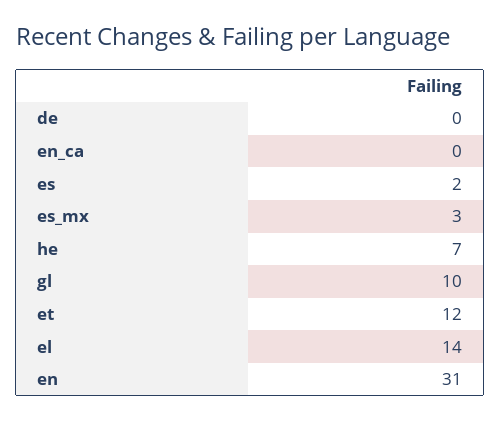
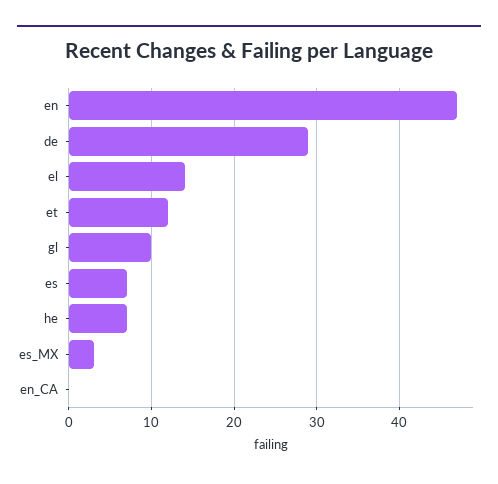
de: 0 -> 29
es: 2 -> 7
en: 31 -> 47

